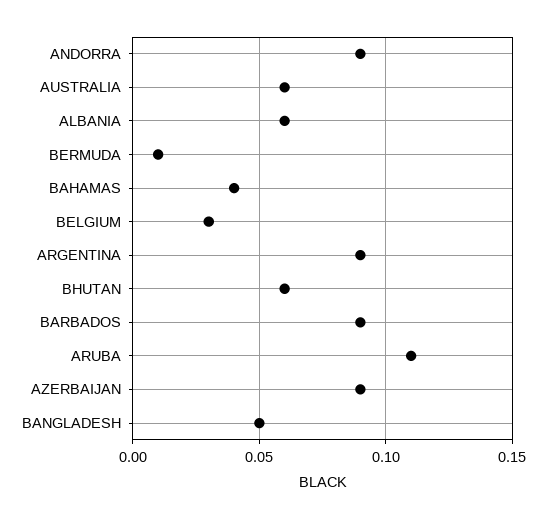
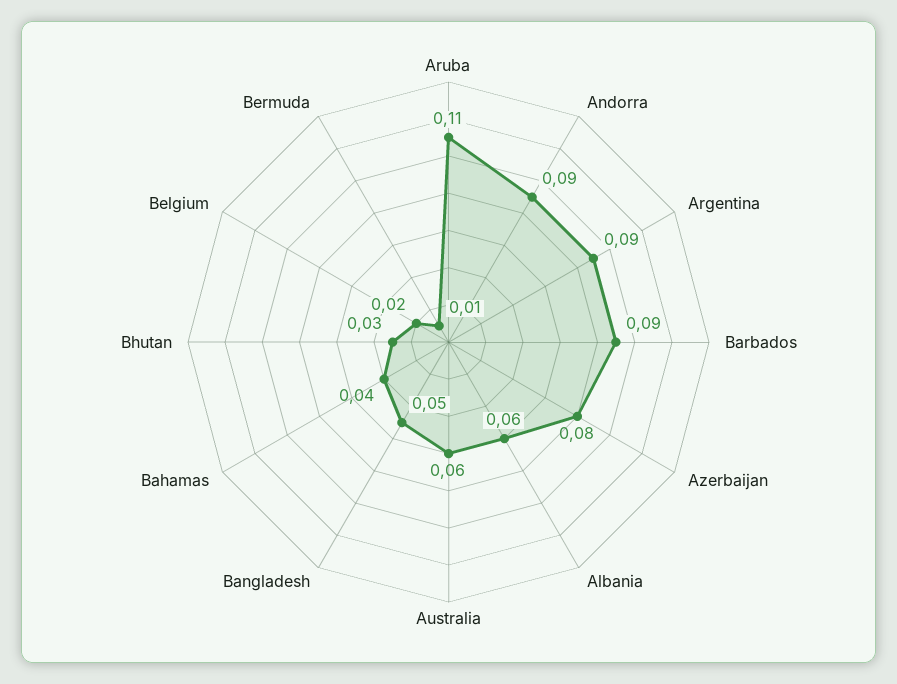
BELGIUM: 0.03 -> 0.02
BHUTAN: 0.06 -> 0.03
AZERBAIJAN: 0.09 -> 0.08

